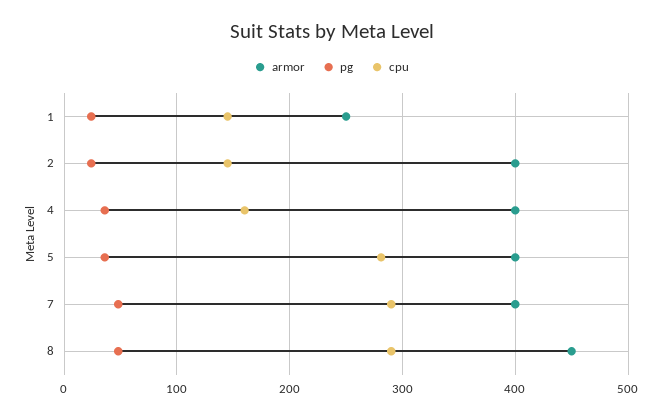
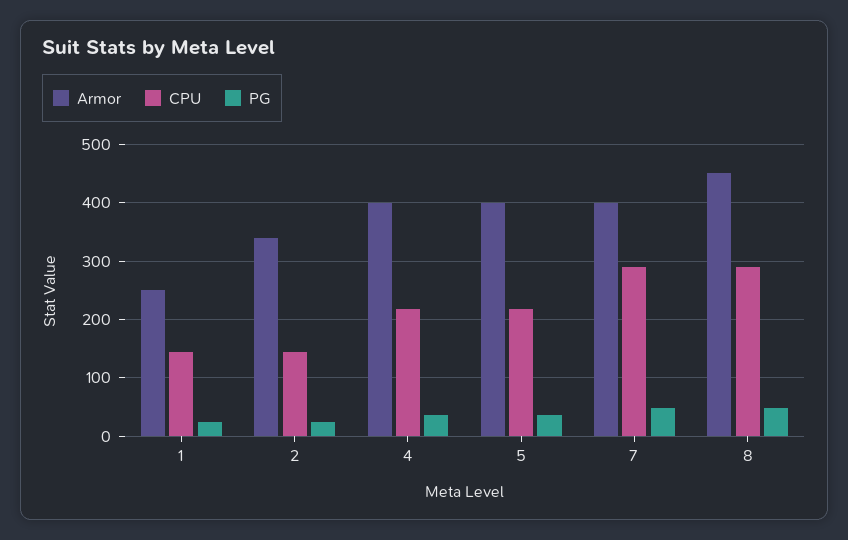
armor, 2: 400 -> 340
cpu, 4: 160 -> 220
cpu, 5: 280 -> 220

